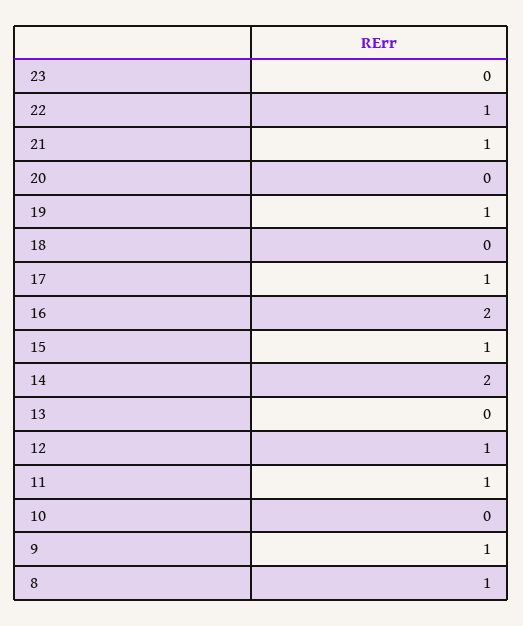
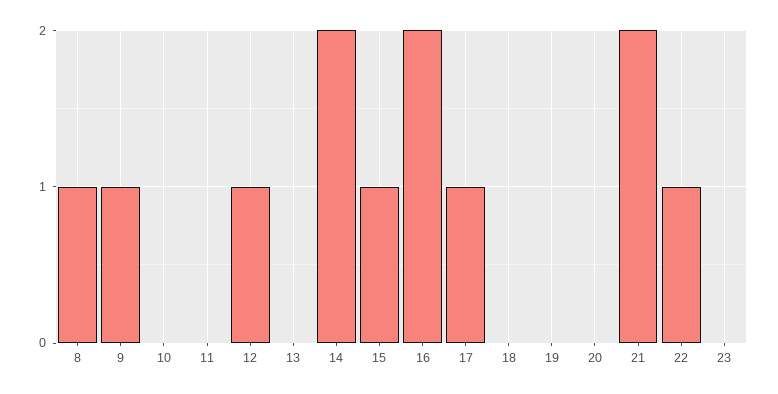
21: 1 -> 2
19: 1 -> 0
11: 1 -> 0

